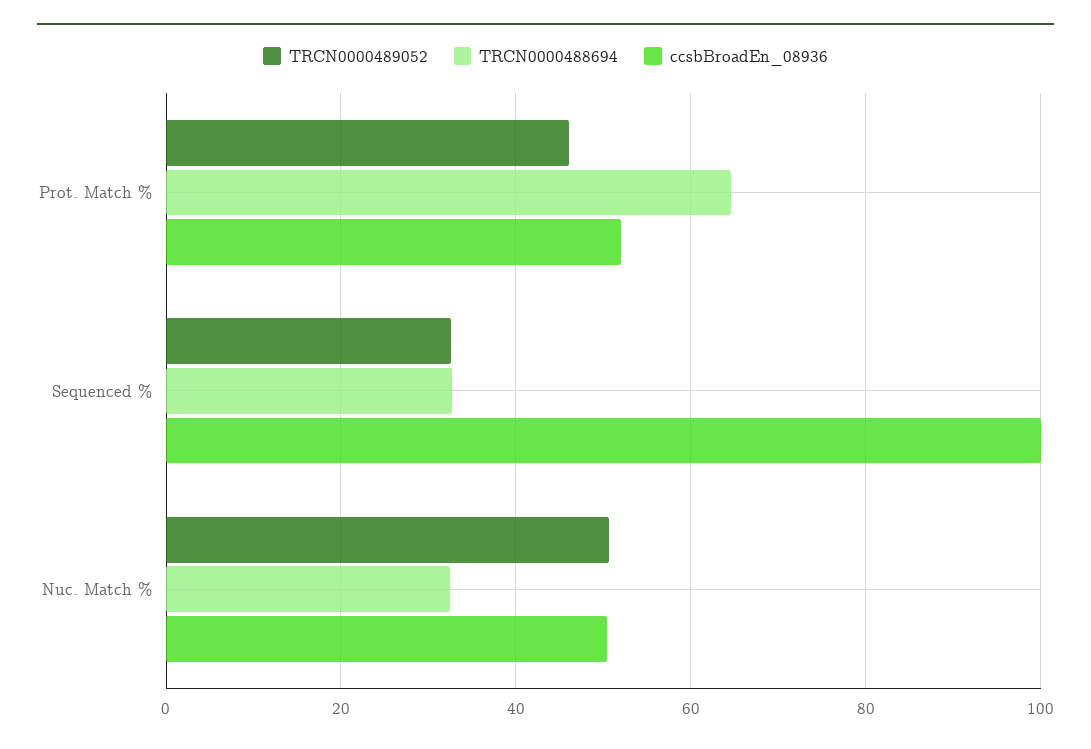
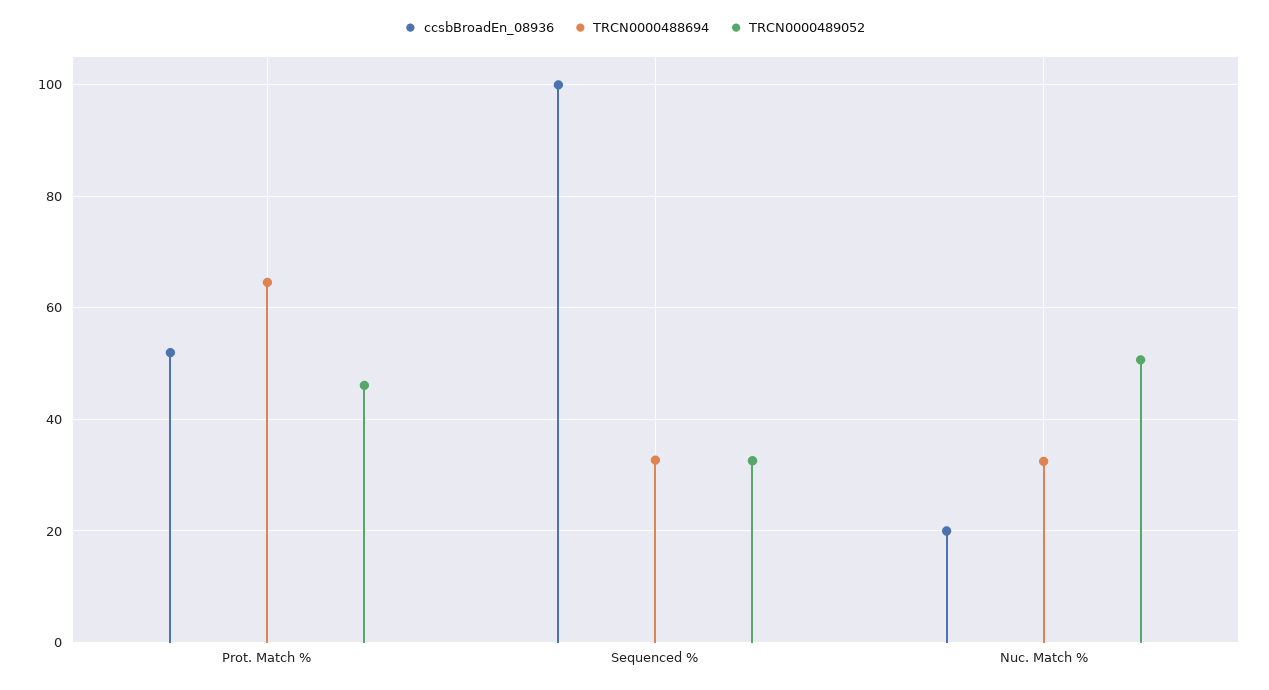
ccsbBroadEn_08936, Nuc. Match %: 50 -> 20

